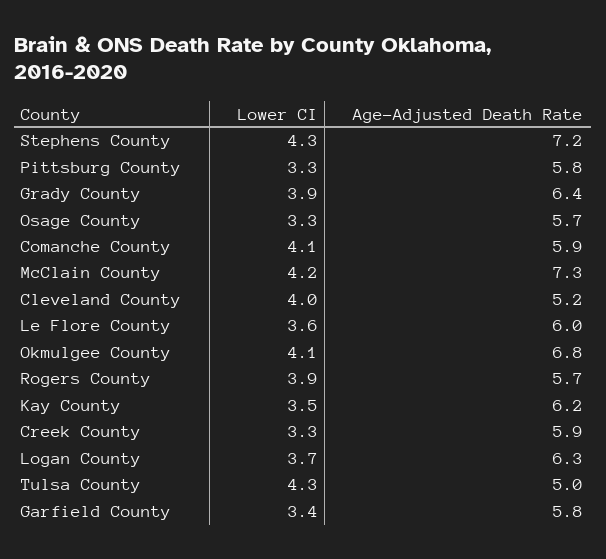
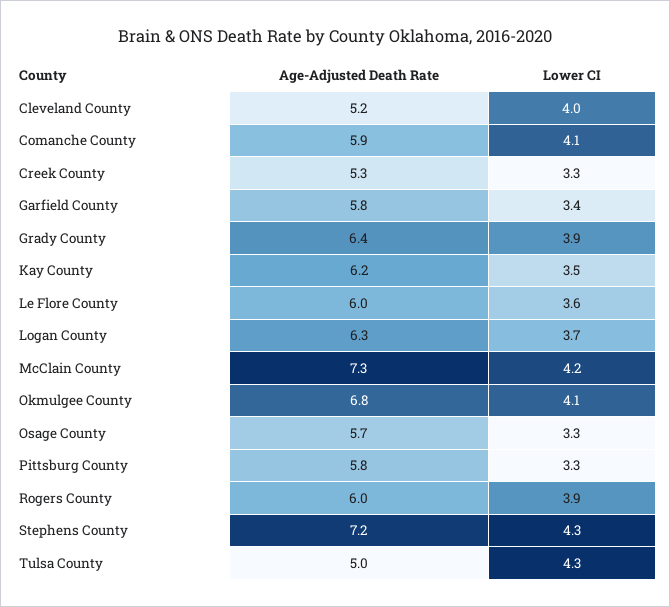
Age-Adjusted Death Rate, Rogers County: 5.7 -> 6
Age-Adjusted Death Rate, Creek County: 5.9 -> 5.3

